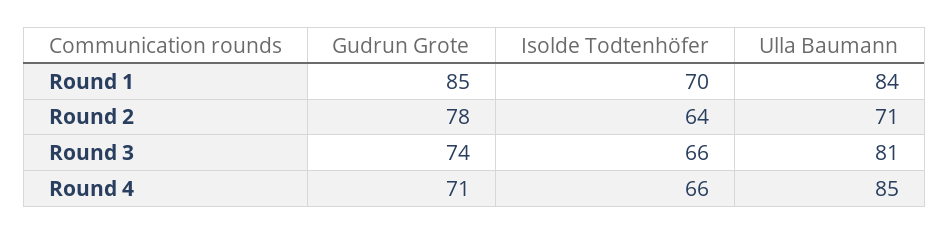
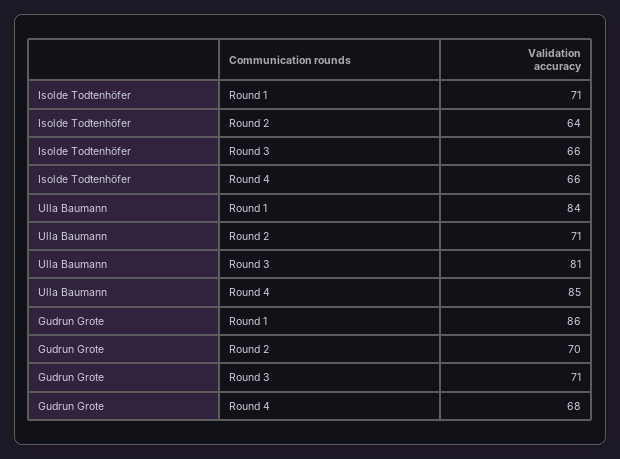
Gudrun Grote, Round 1: 85 -> 86
Isolde Todtenhöfer, Round 1: 70 -> 71
Gudrun Grote, Round 2: 78 -> 70
Gudrun Grote, Round 3: 74 -> 71
Gudrun Grote, Round 4: 71 -> 68

